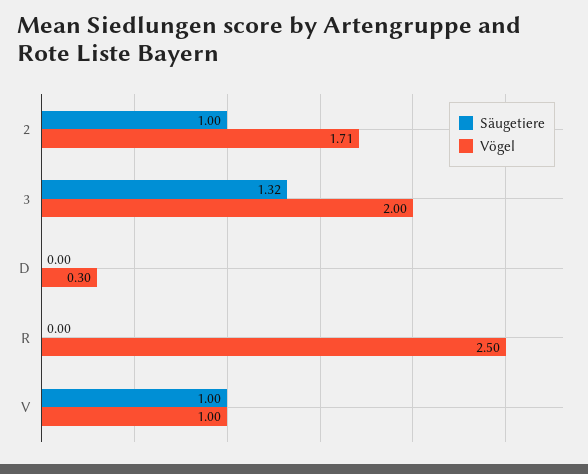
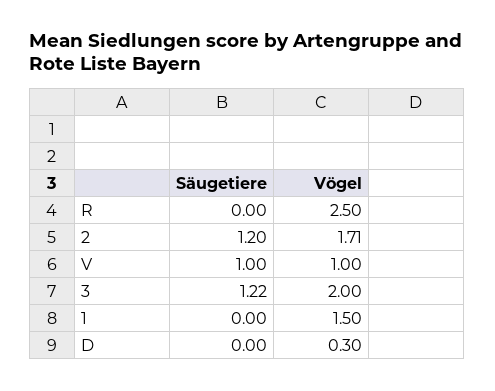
Säugetiere, 2: 1 -> 1.2
Säugetiere, 3: 1.32 -> 1.22
Säugetiere, 1: none -> 0
Vögel, 1: none -> 1.5

